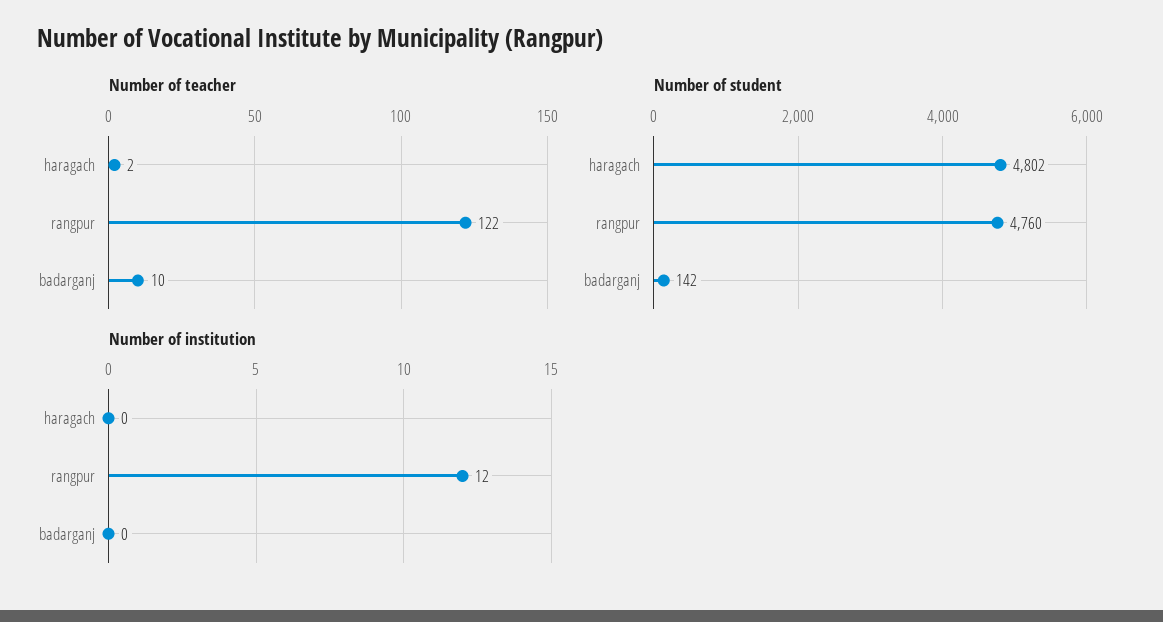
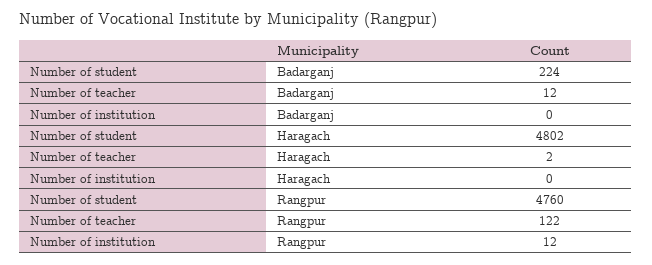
Number of teacher, badarganj: 10 -> 12
Number of student, badarganj: 142 -> 224

